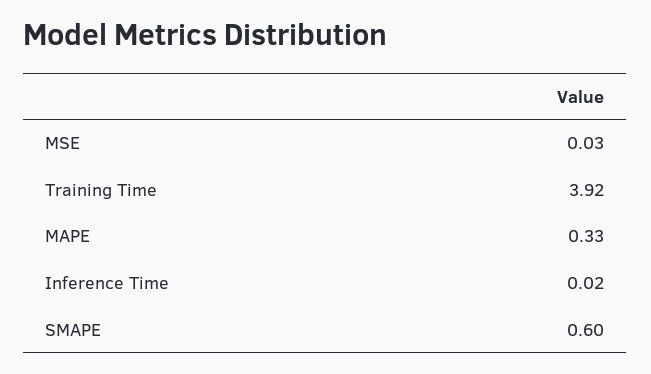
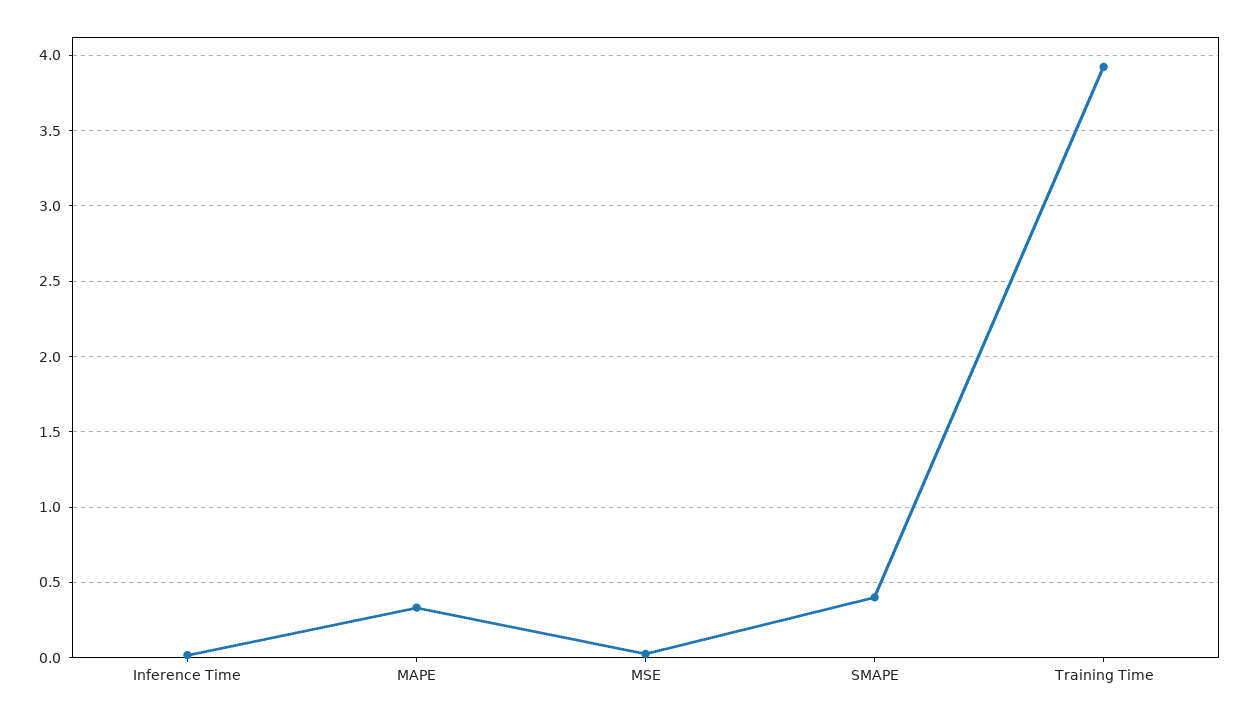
SMAPE: 0.6 -> 0.4

